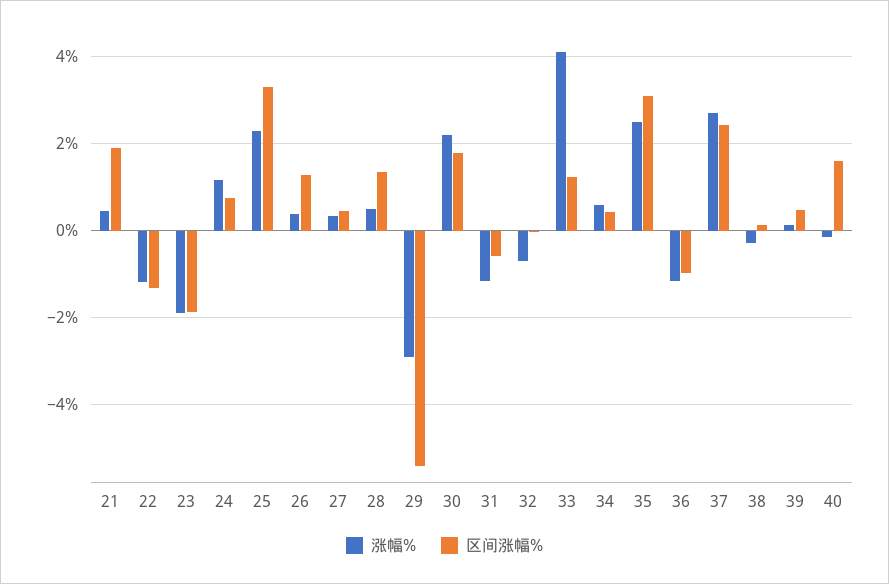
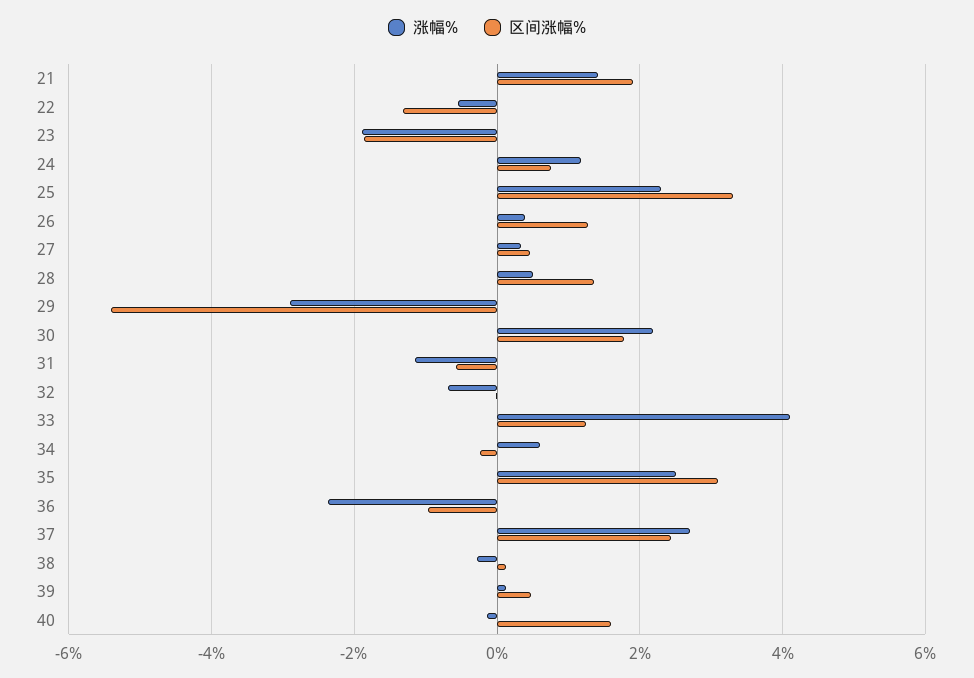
涨幅%, 21: 0.4 -> 1.4
涨幅%, 22: -1.2 -> -0.6
区间涨幅%, 34: 0.4 -> -0.2
涨幅%, 36: -1.2 -> -2.4

